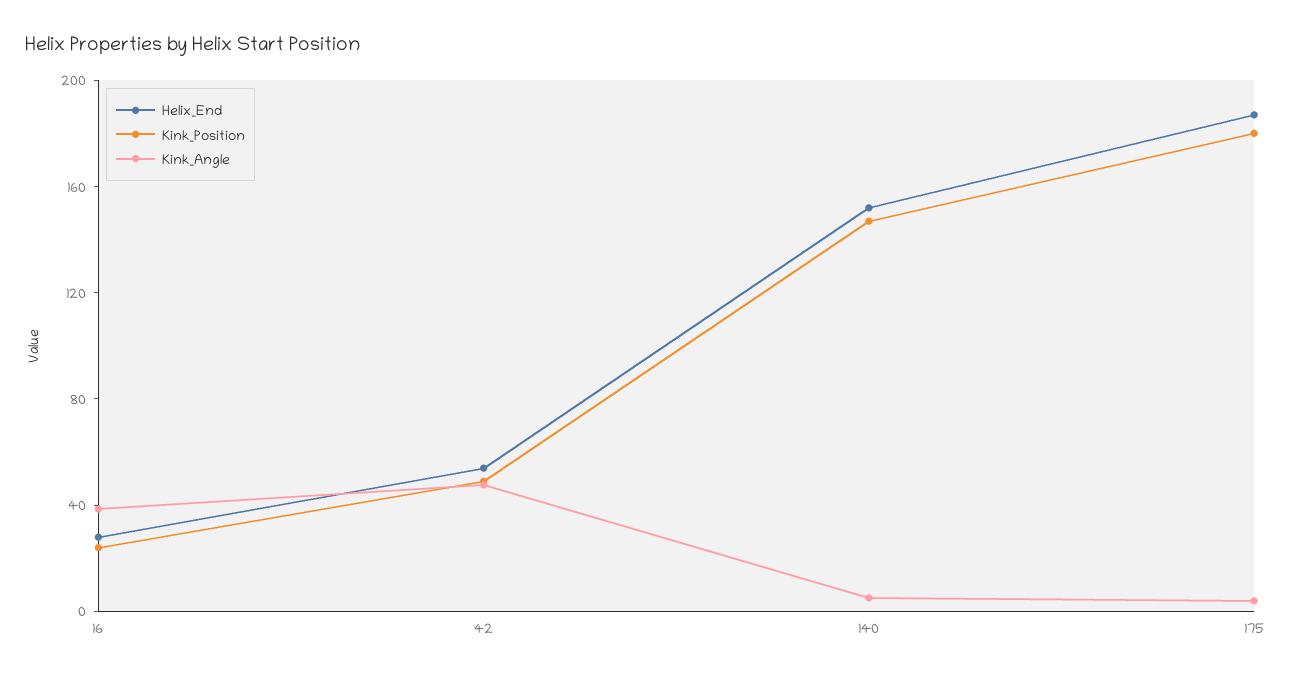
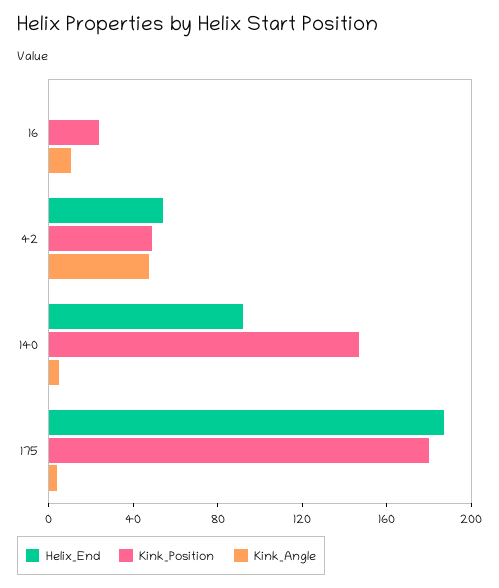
Helix_End, 16: 30 -> 0
Kink_Angle, 16: 40 -> 10
Helix_End, 140: 150 -> 90

